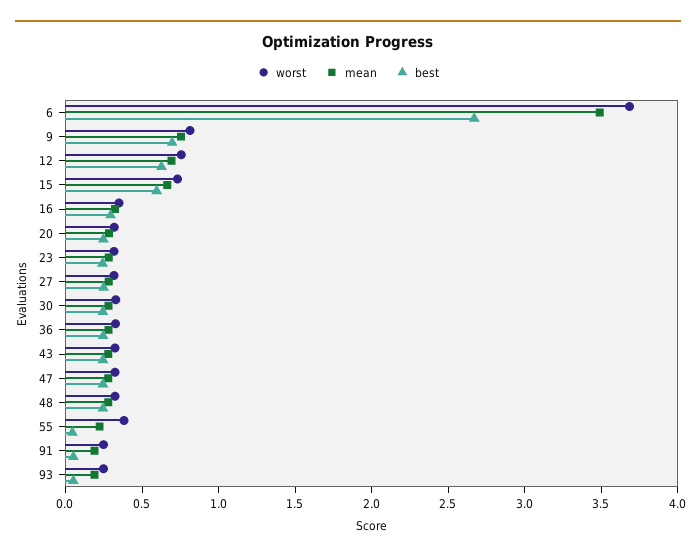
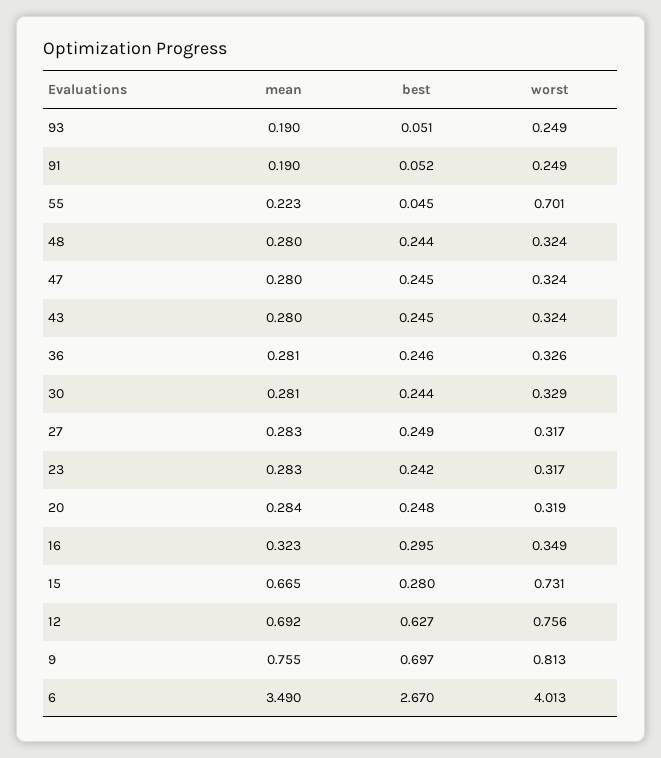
worst, 6: 3.7 -> 4.013
best, 15: 0.6 -> 0.28
worst, 55: 0.4 -> 0.701

